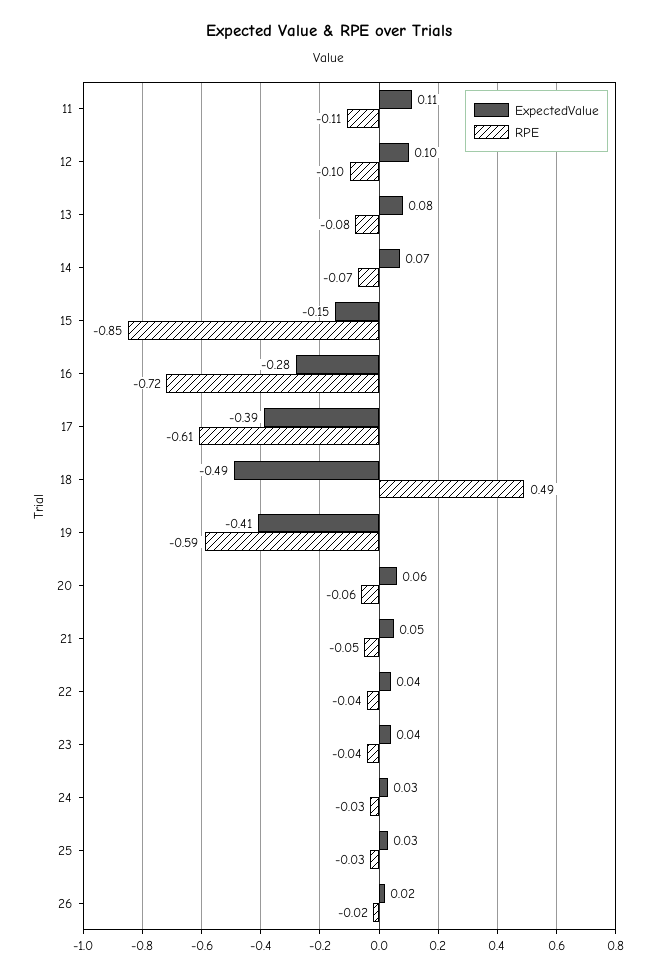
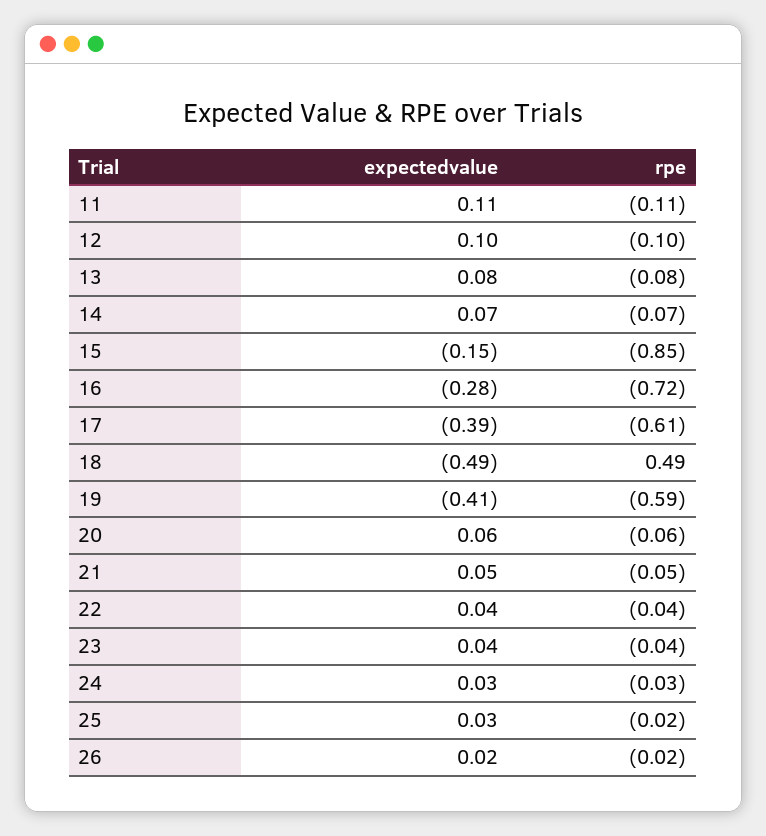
RPE, 25: -0.03 -> -0.02

